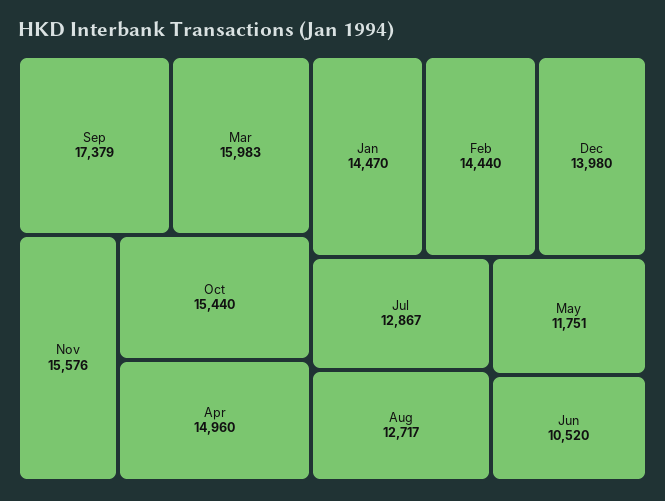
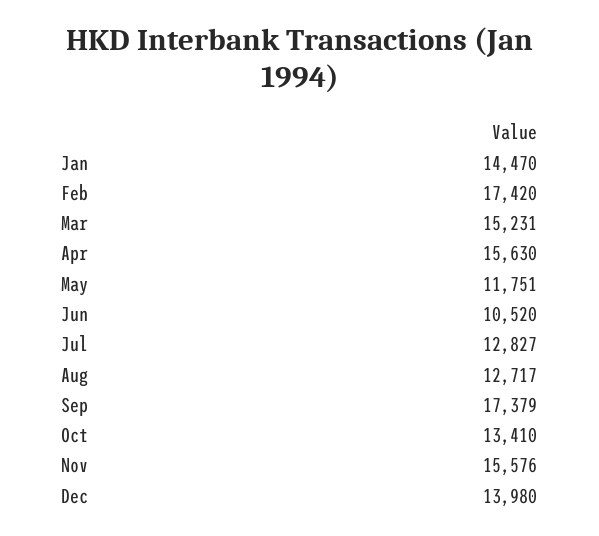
Mar: 15983 -> 15231
Oct: 15440 -> 13410
Apr: 14960 -> 15630
Feb: 14440 -> 17420
Jul: 12867 -> 12827

